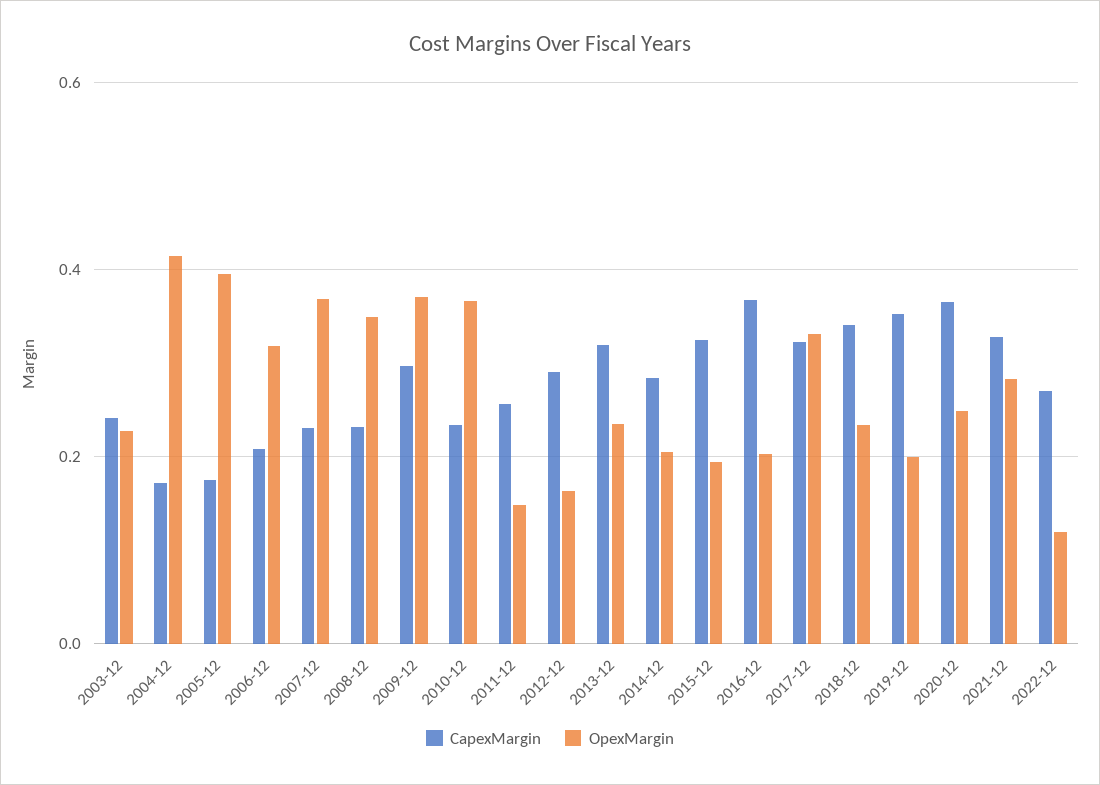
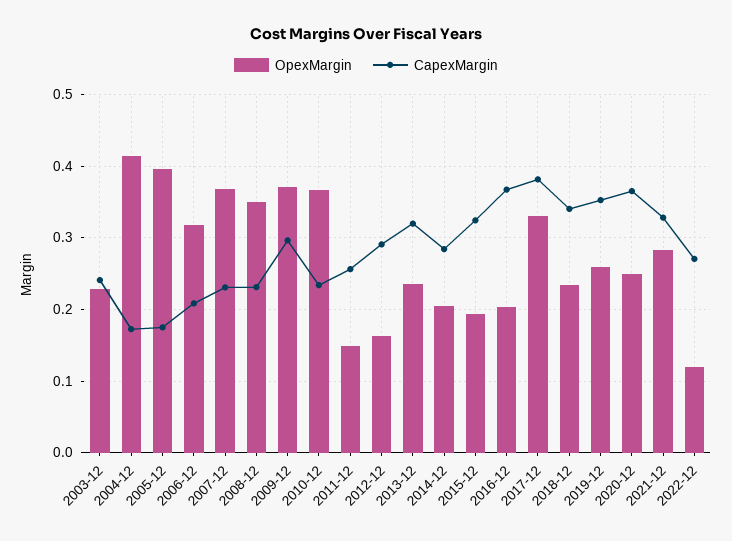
CapexMargin, 2017-12: 0.32 -> 0.38
OpexMargin, 2019-12: 0.2 -> 0.26

